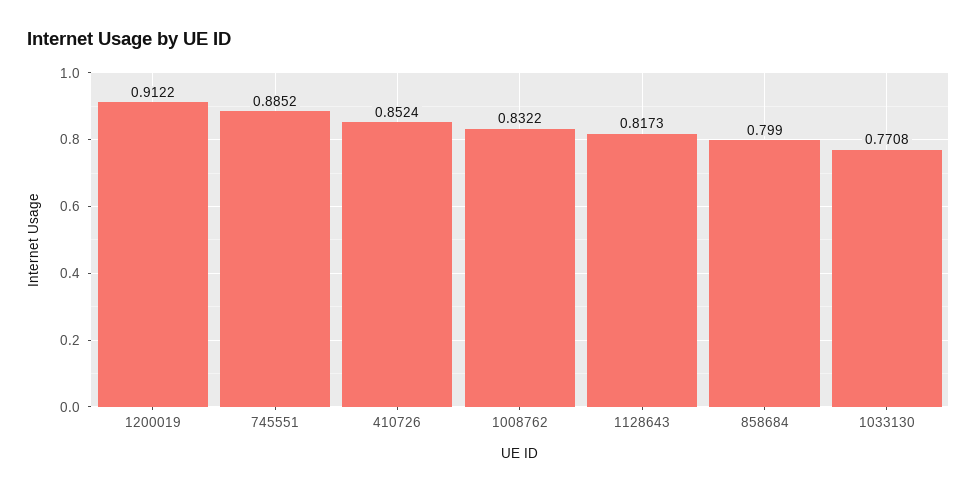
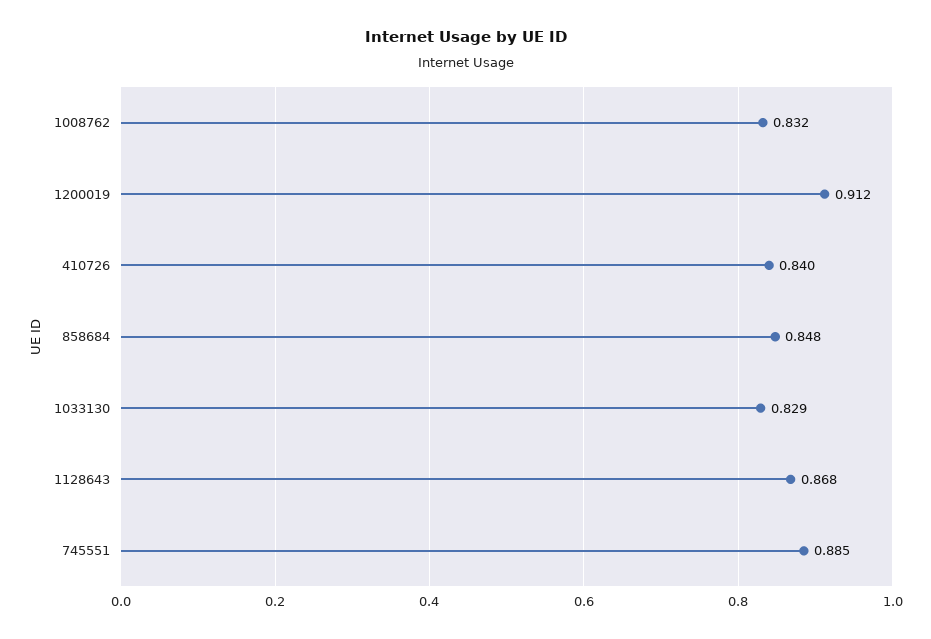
410726: 0.8524 -> 0.84
1128643: 0.8173 -> 0.868
858684: 0.799 -> 0.848
1033130: 0.7708 -> 0.829

